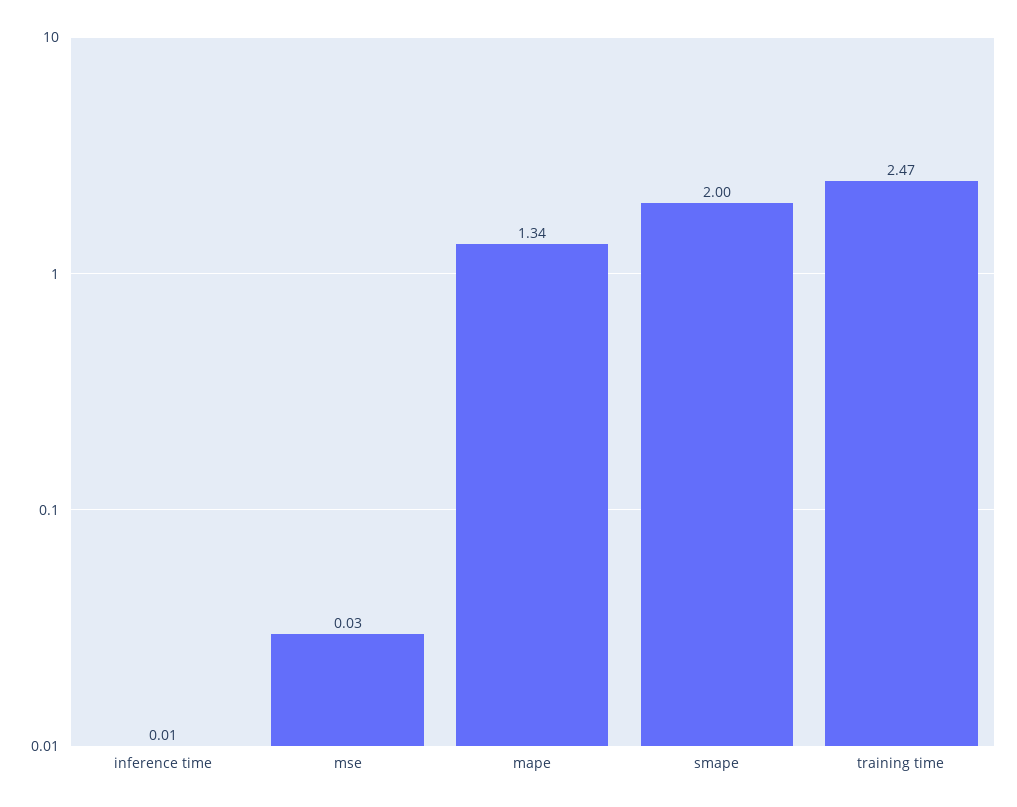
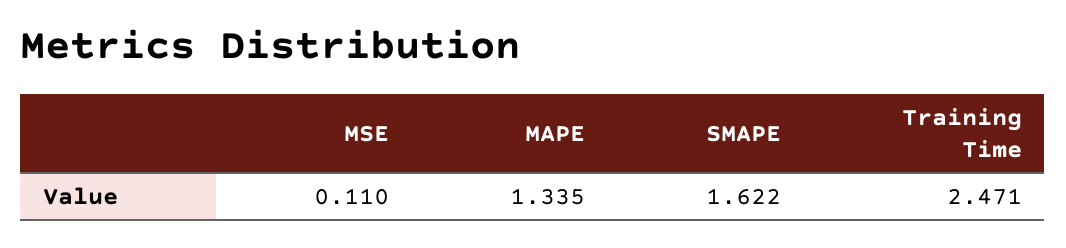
inference time: 0.01 -> none
mse: 0.03 -> 0.11
smape: 2 -> 1.622

